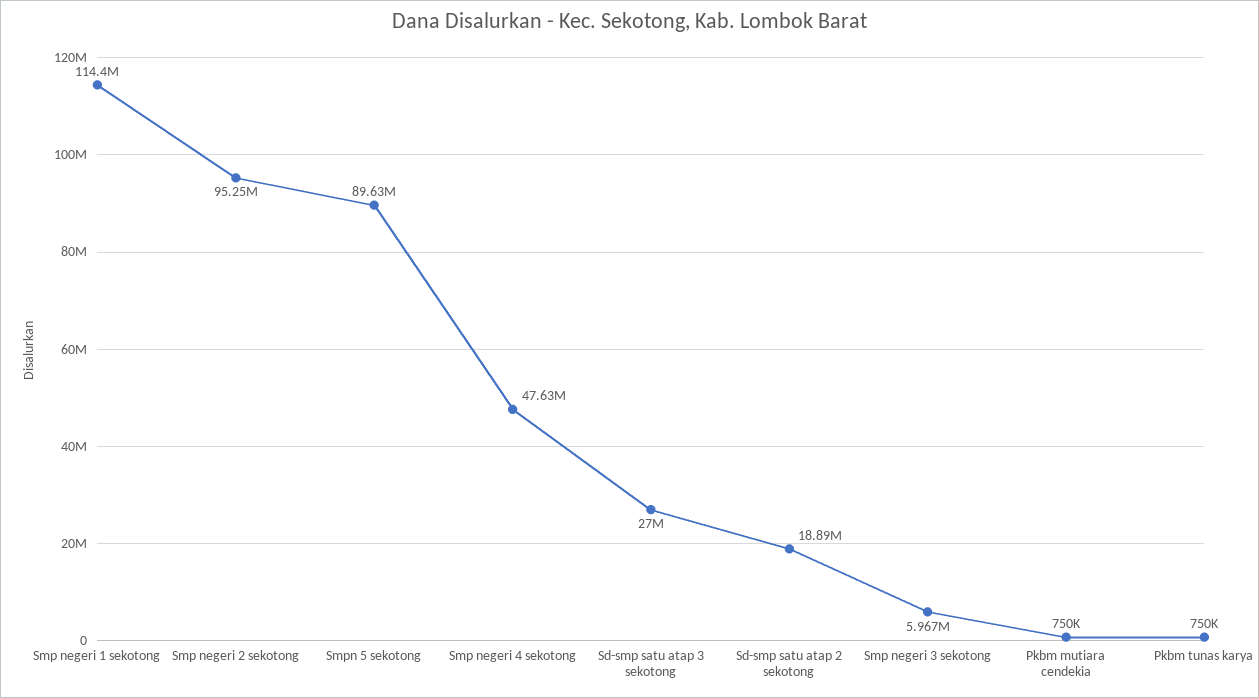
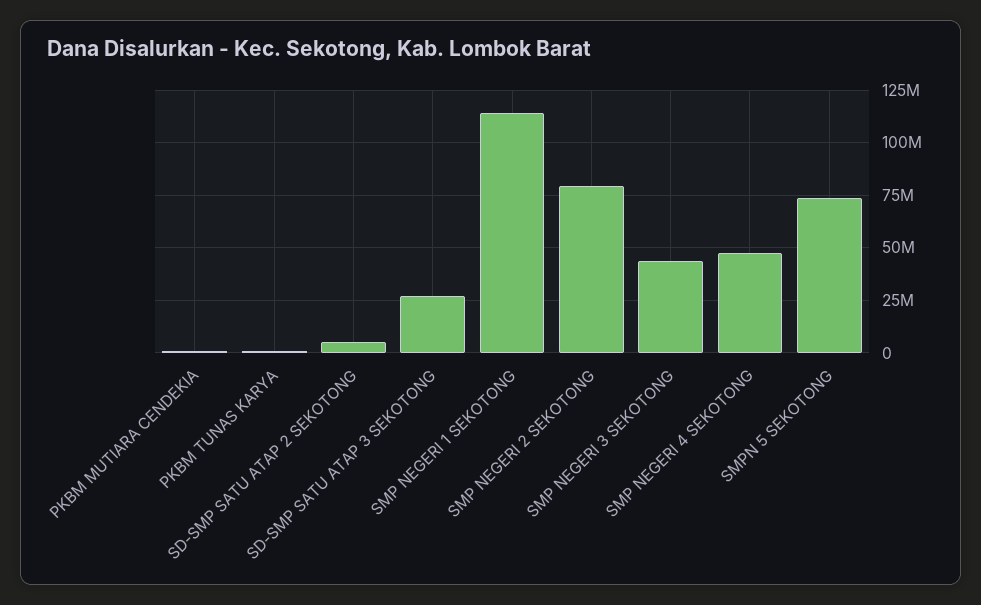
Smp negeri 2 sekotong: 95250000 -> 80000000
Smpn 5 sekotong: 89630000 -> 75000000
Sd-smp satu atap 2 sekotong: 18890000 -> 5000000
Smp negeri 3 sekotong: 5967000 -> 45000000

